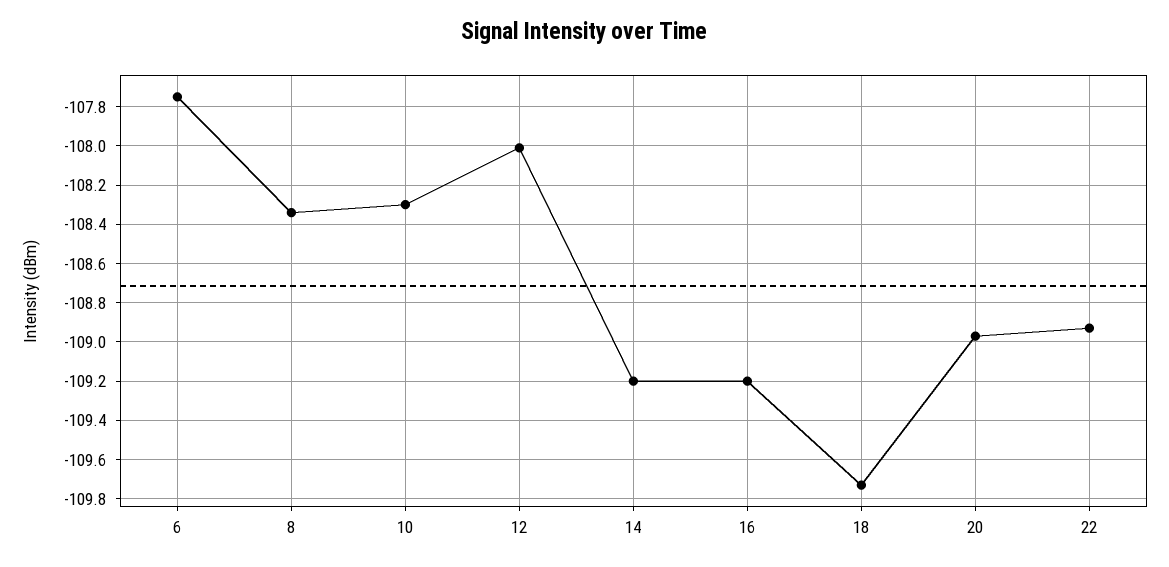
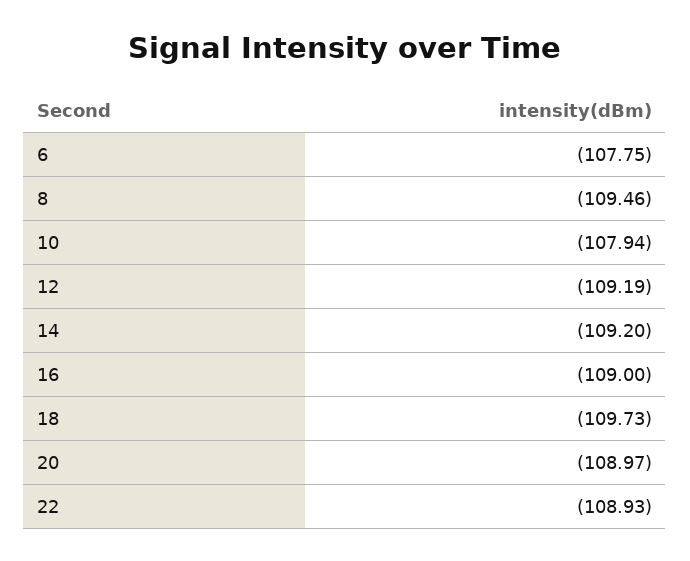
8: -108.35 -> -109.46
10: -108.3 -> -107.94
12: -108 -> -109.19
16: -109.2 -> -109

